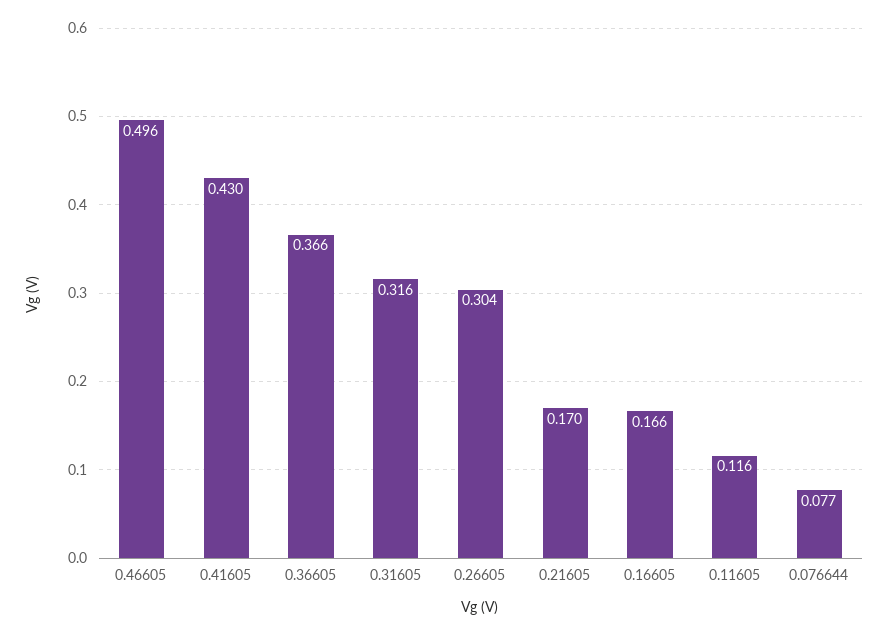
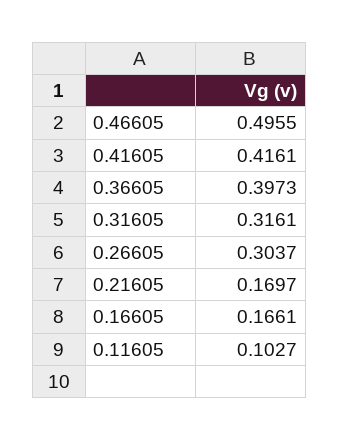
0.41605: 0.43 -> 0.4161
0.36605: 0.366 -> 0.3973
0.11605: 0.116 -> 0.1027
0.076644: 0.077 -> none

